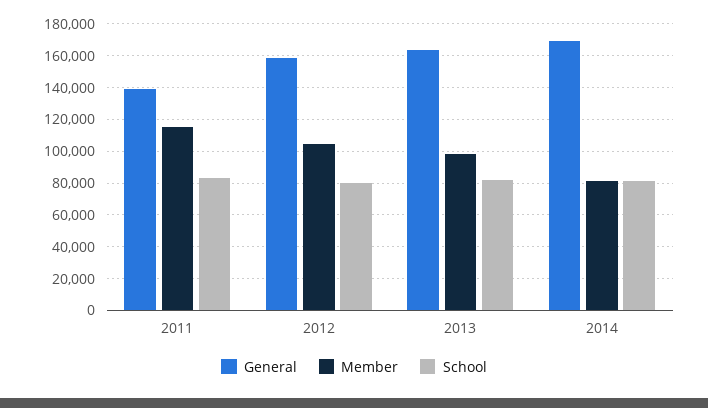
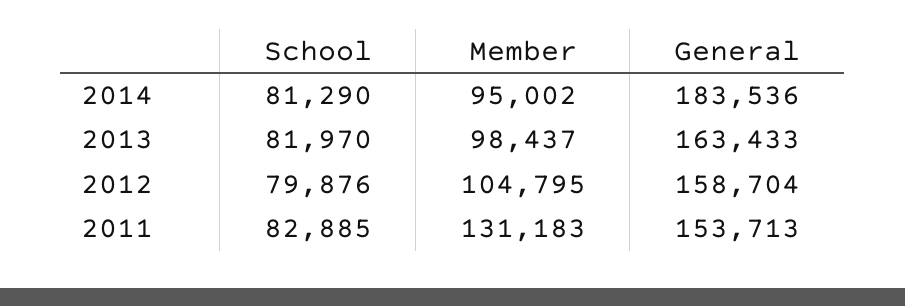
General, 2011: 140000 -> 153713
Member, 2011: 115000 -> 131183
General, 2014: 170000 -> 183536
Member, 2014: 80000 -> 95002

